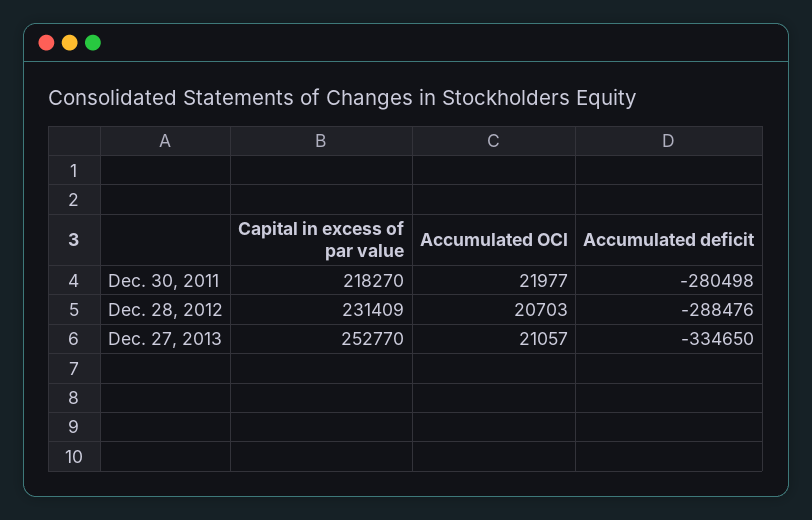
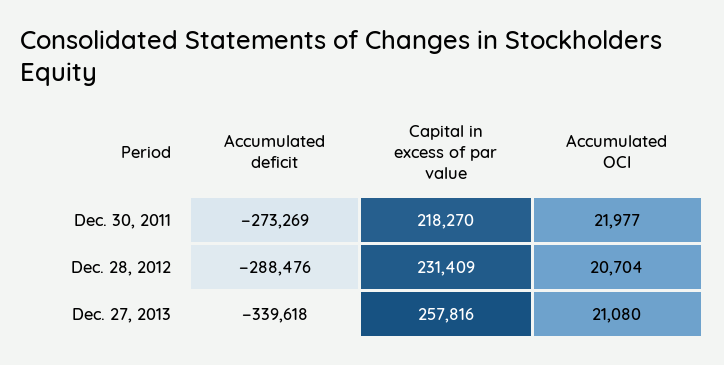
Accumulated deficit, Dec. 30, 2011: -280498 -> -273269
Accumulated OCI, Dec. 28, 2012: 20703 -> 20704
Capital in excess of par value, Dec. 27, 2013: 252770 -> 257816
Accumulated OCI, Dec. 27, 2013: 21057 -> 21080
Accumulated deficit, Dec. 27, 2013: -334650 -> -339618

